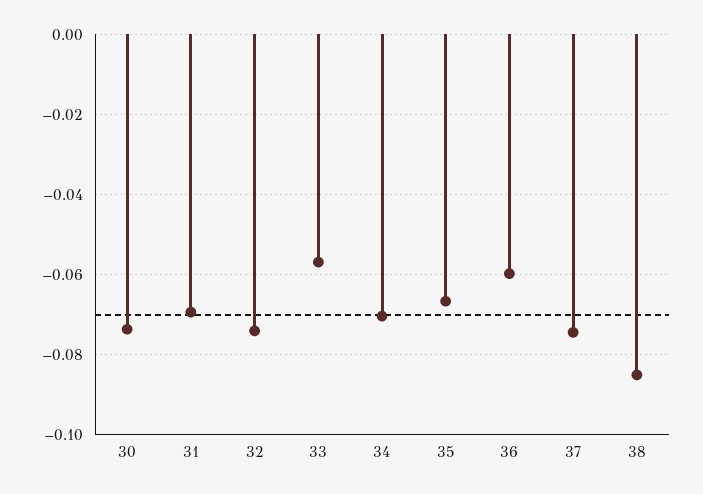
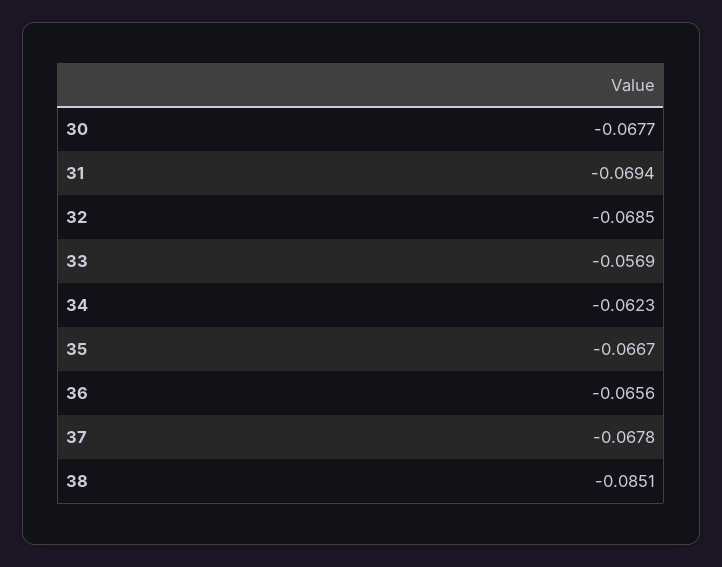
30: -0.074 -> -0.0677
32: -0.074 -> -0.0685
34: -0.07 -> -0.0623
36: -0.06 -> -0.0656
37: -0.074 -> -0.0678

